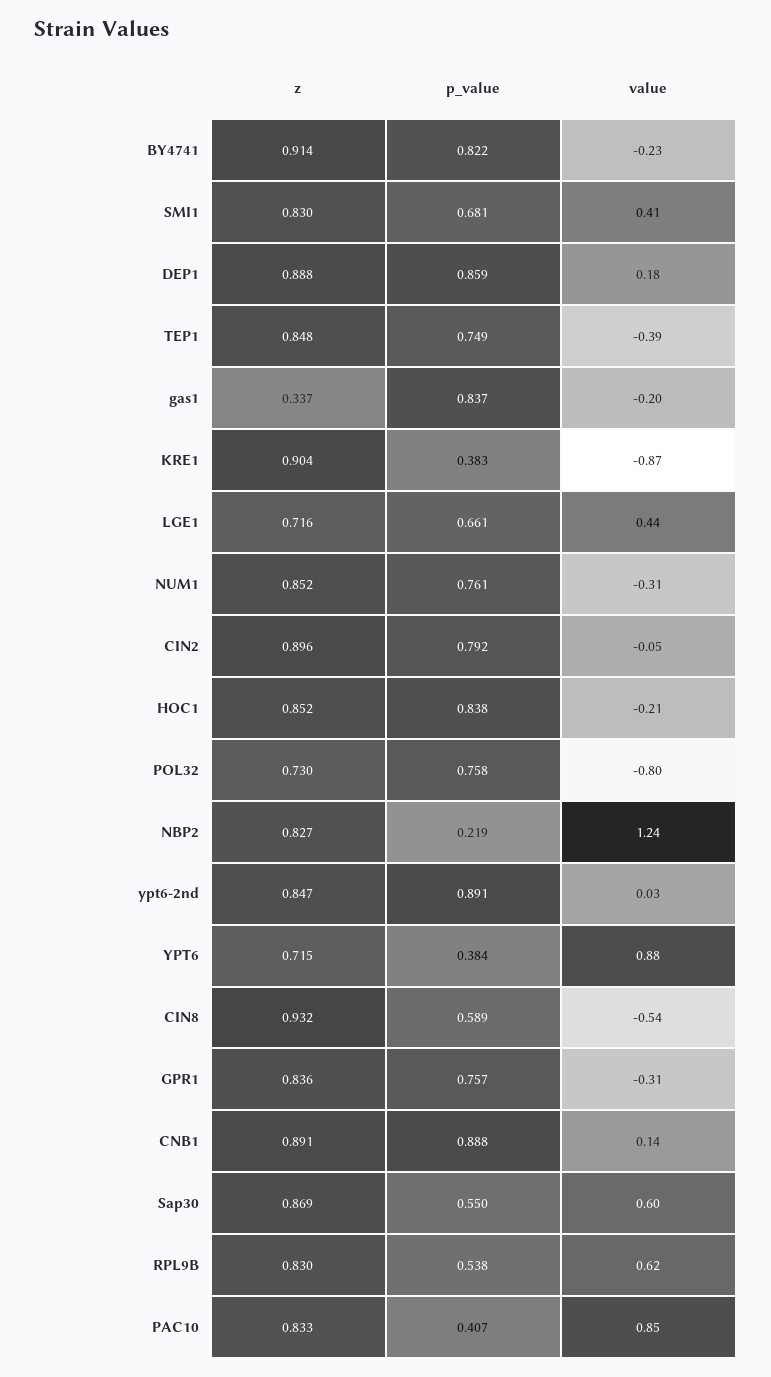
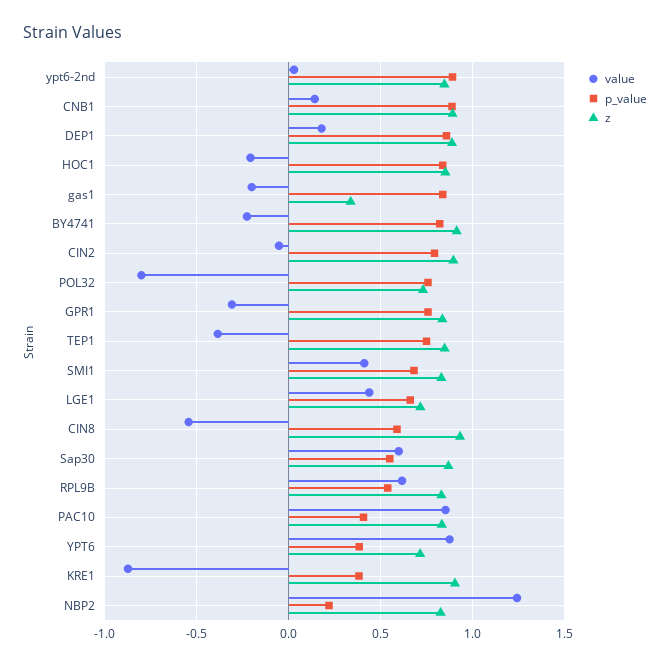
z, NUM1: 0.852 -> none
p_value, NUM1: 0.761 -> none
value, NUM1: -0.31 -> none

